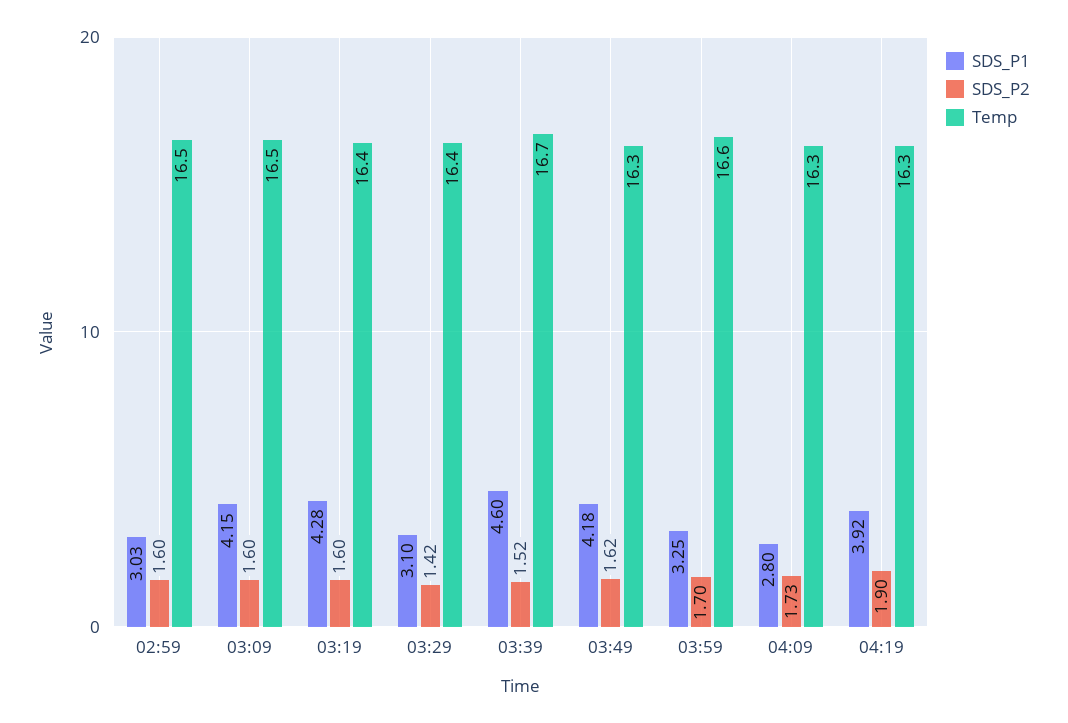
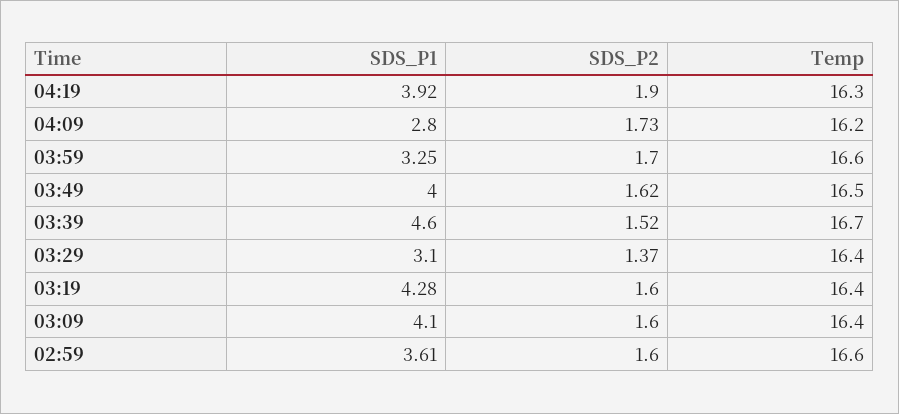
SDS_P1, 02:59: 3.03 -> 3.61
Temp, 02:59: 16.5 -> 16.6
SDS_P1, 03:09: 4.15 -> 4.1
Temp, 03:09: 16.5 -> 16.4
SDS_P2, 03:29: 1.42 -> 1.37
SDS_P1, 03:49: 4.18 -> 4
Temp, 03:49: 16.3 -> 16.5
Temp, 04:09: 16.3 -> 16.2

